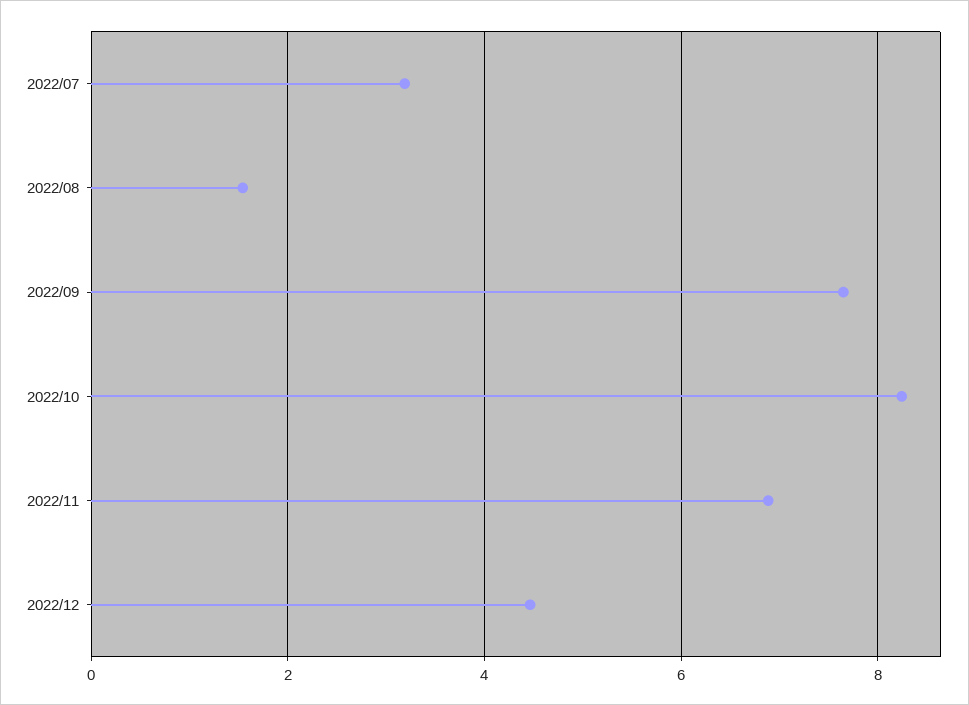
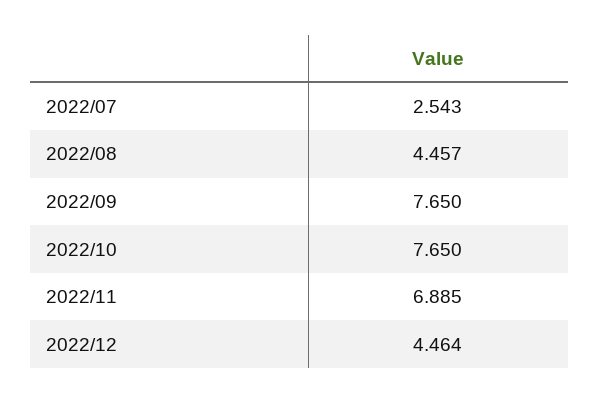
2022/07: 3.2 -> 2.543
2022/08: 1.6 -> 4.457
2022/10: 8.2 -> 7.65

